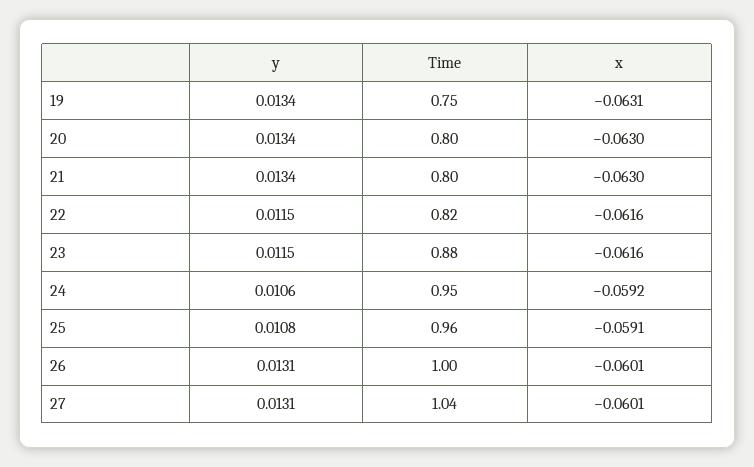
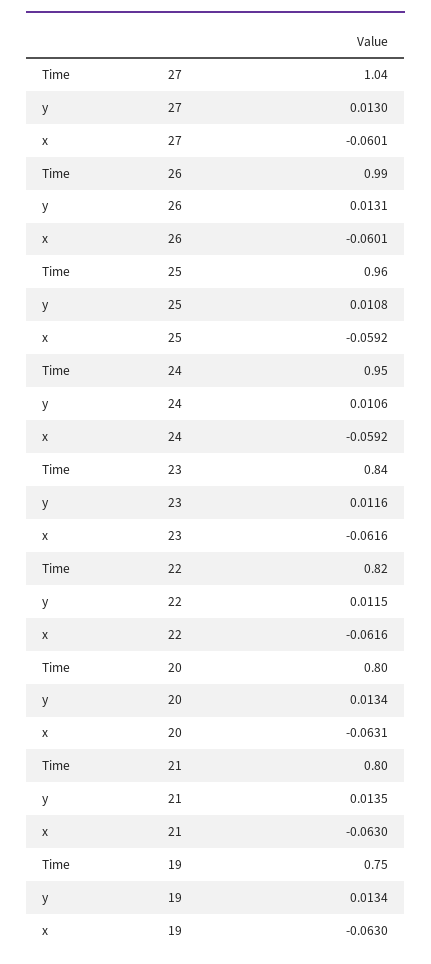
x, 19: -0.0631 -> -0.063
x, 20: -0.063 -> -0.0631
y, 21: 0.0134 -> 0.0135
y, 23: 0.0115 -> 0.0116
Time, 23: 0.88 -> 0.84
x, 25: -0.0591 -> -0.0592
Time, 26: 1 -> 0.99
y, 27: 0.0131 -> 0.013

